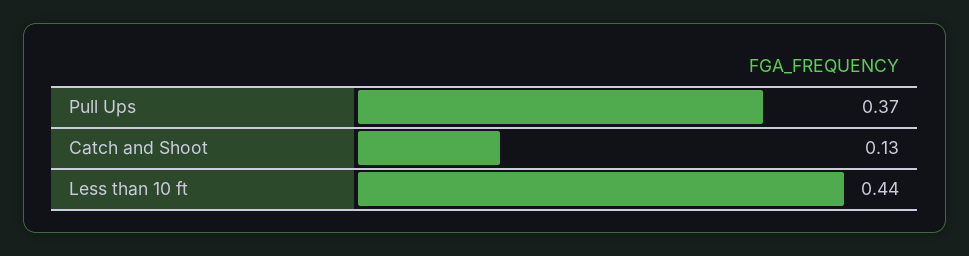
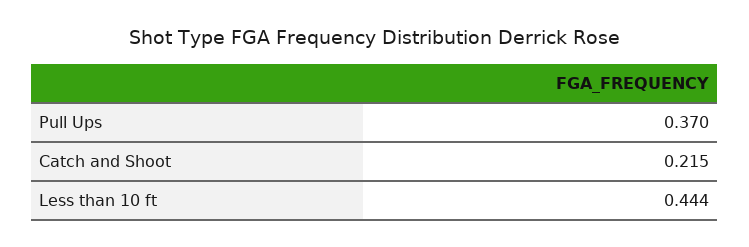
Catch and Shoot: 0.13 -> 0.215

